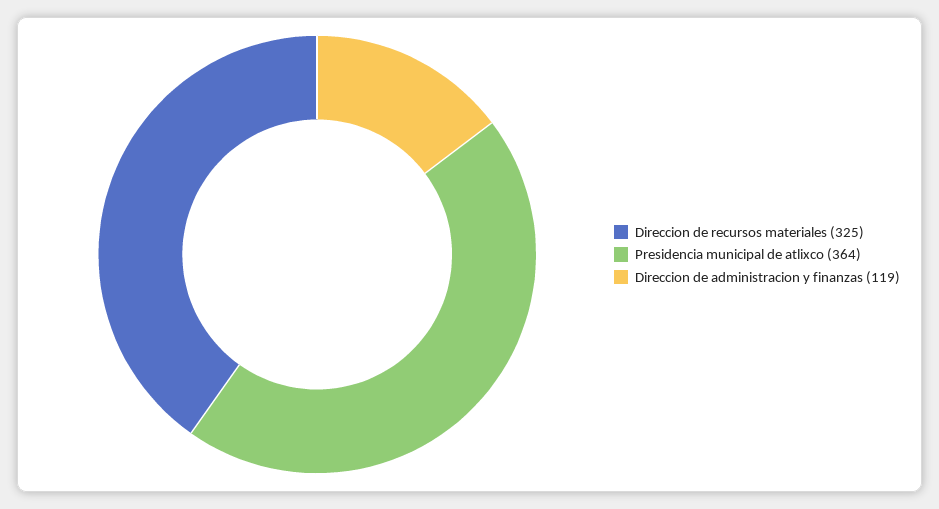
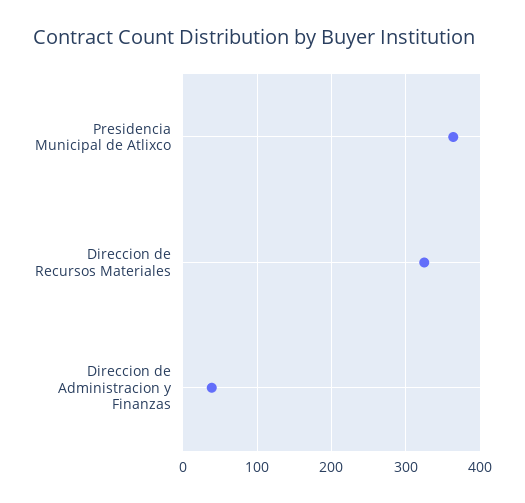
Direccion de administracion y finanzas: 119 -> 40

